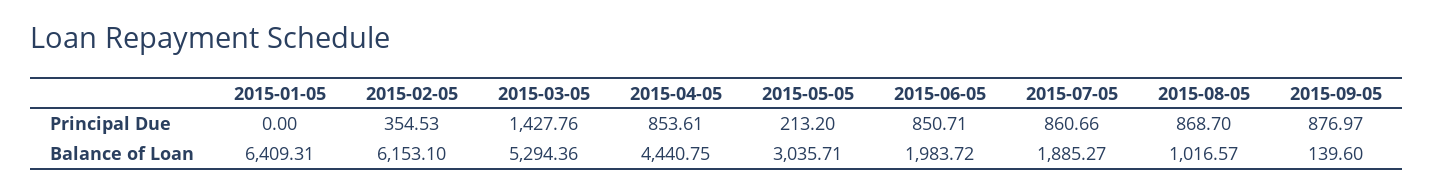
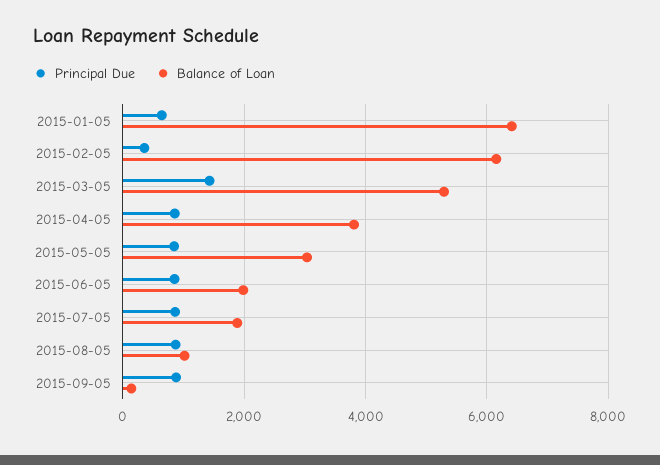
Principal Due, 2015-01-05: 0 -> 600
Principal Due, 2015-05-05: 213.2 -> 800
Balance of Loan, 2015-04-05: 4440.75 -> 3800

